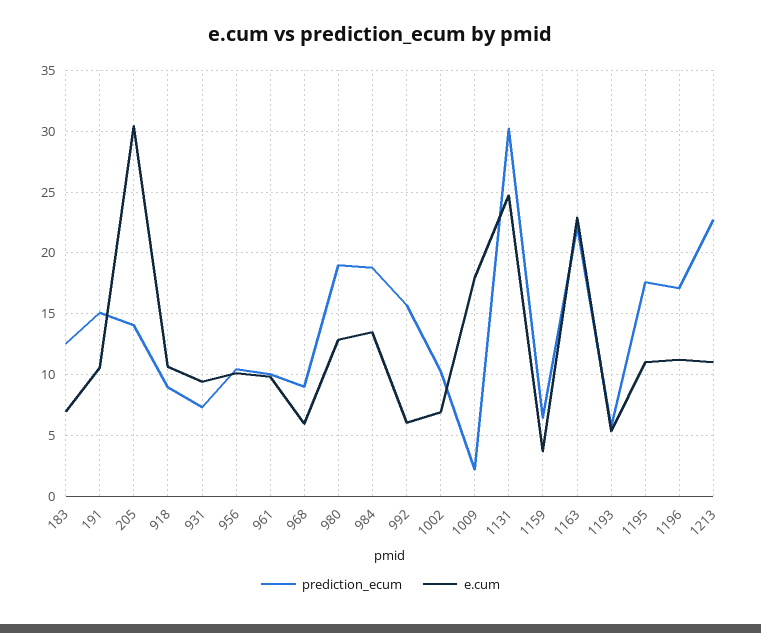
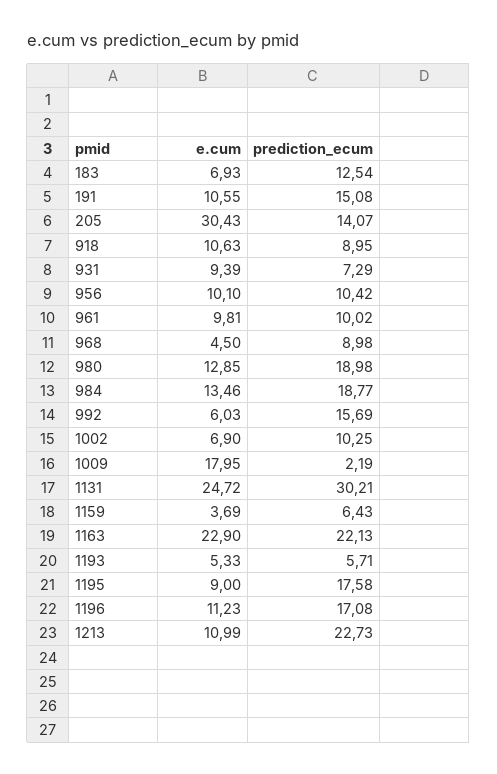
e.cum, 968: 6 -> 4.5
e.cum, 1195: 11 -> 9

